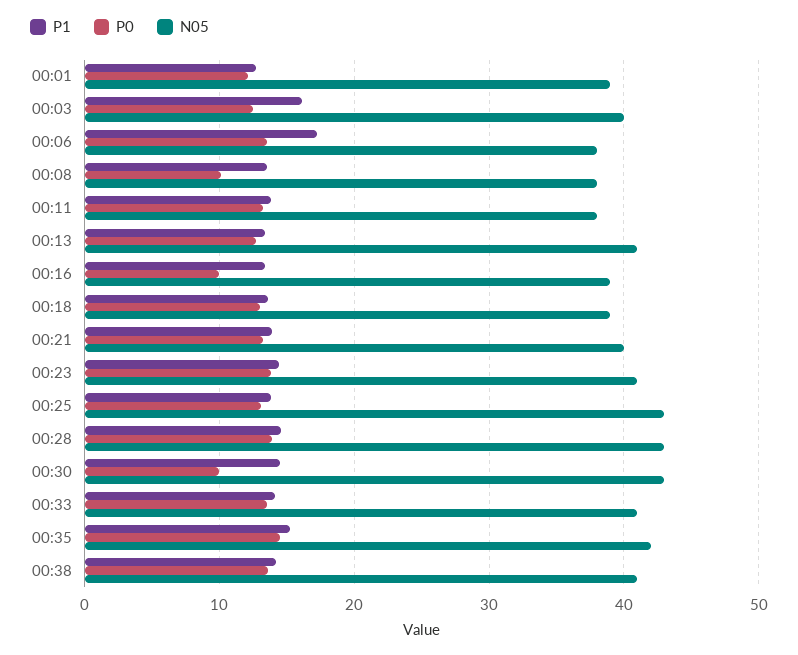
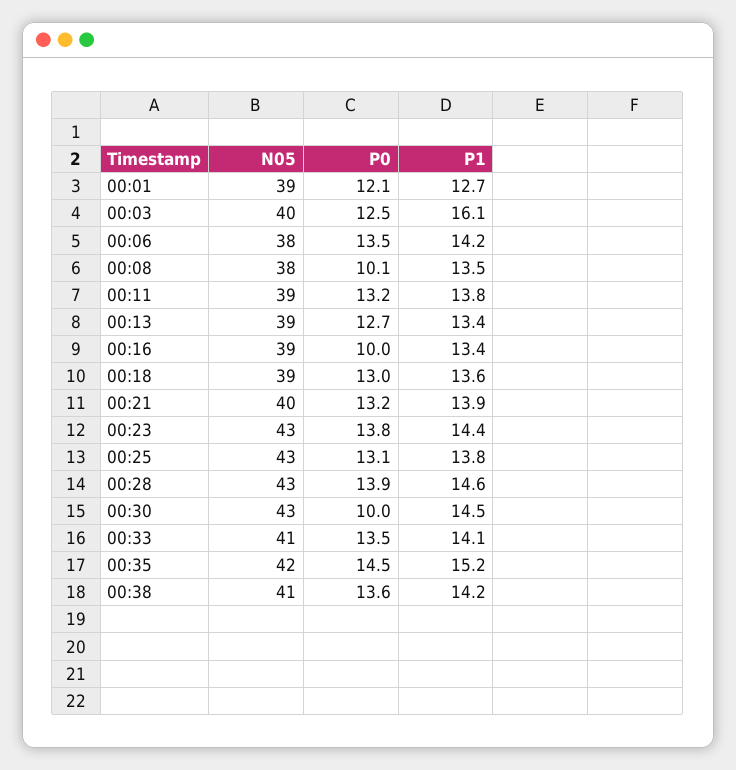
P1, 00:06: 17 -> 14.2
N05, 00:11: 38 -> 39
N05, 00:13: 41 -> 39
N05, 00:23: 41 -> 43

